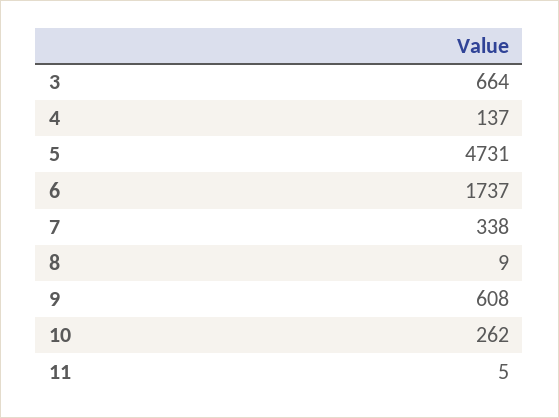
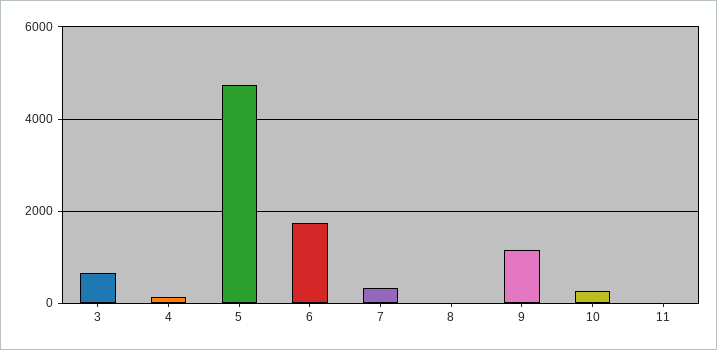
9: 608 -> 1200

